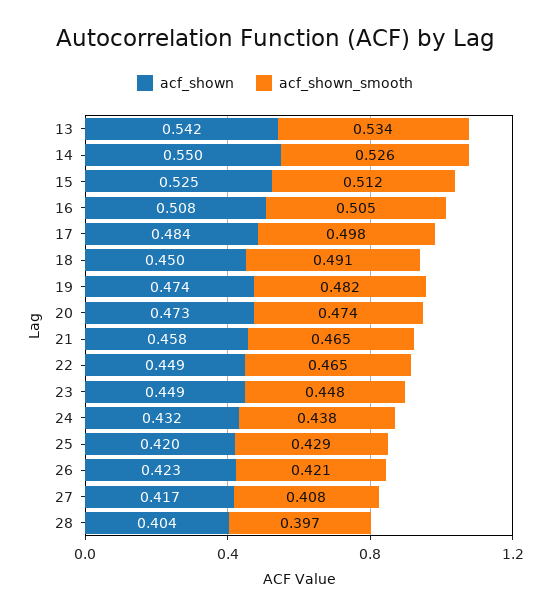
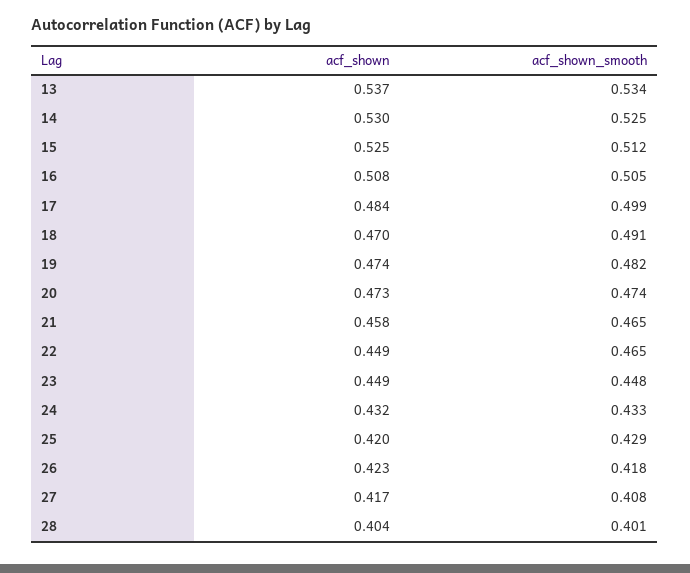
acf_shown, 13: 0.542 -> 0.537
acf_shown, 14: 0.55 -> 0.53
acf_shown_smooth, 14: 0.526 -> 0.525
acf_shown_smooth, 17: 0.498 -> 0.499
acf_shown, 18: 0.45 -> 0.47
acf_shown_smooth, 24: 0.438 -> 0.433
acf_shown_smooth, 26: 0.421 -> 0.418
acf_shown_smooth, 28: 0.397 -> 0.401

